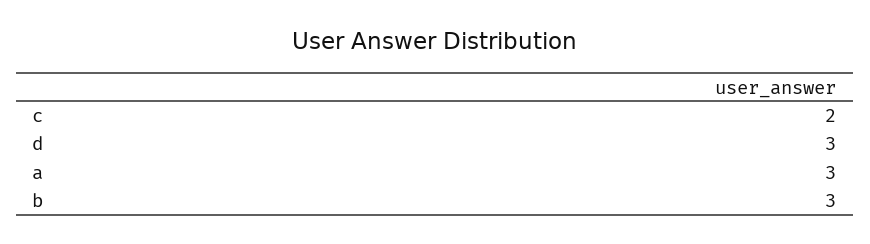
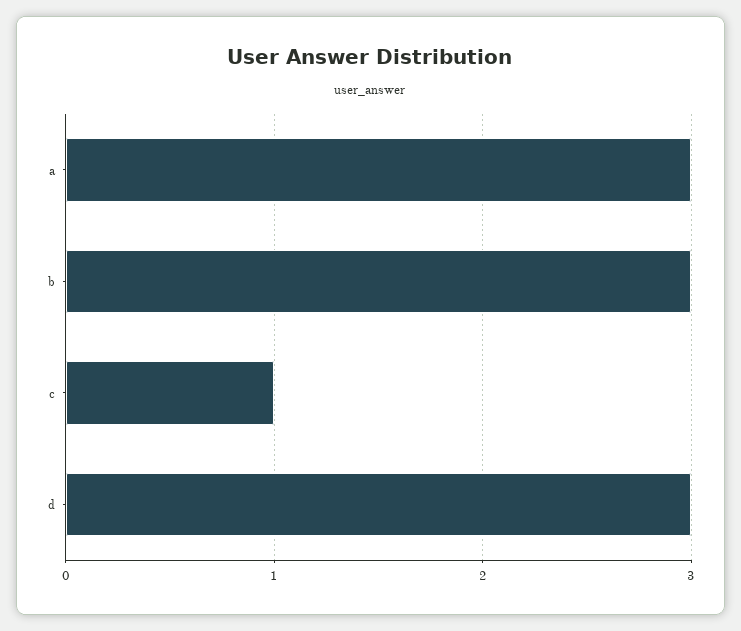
c: 2 -> 1

